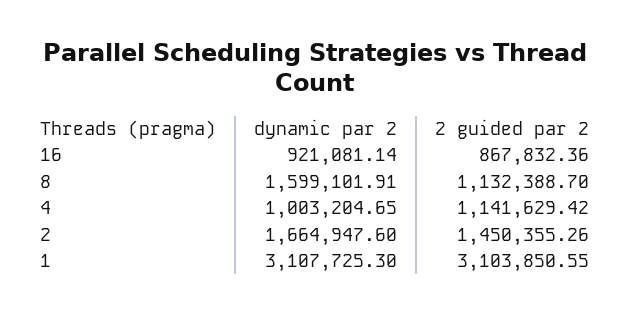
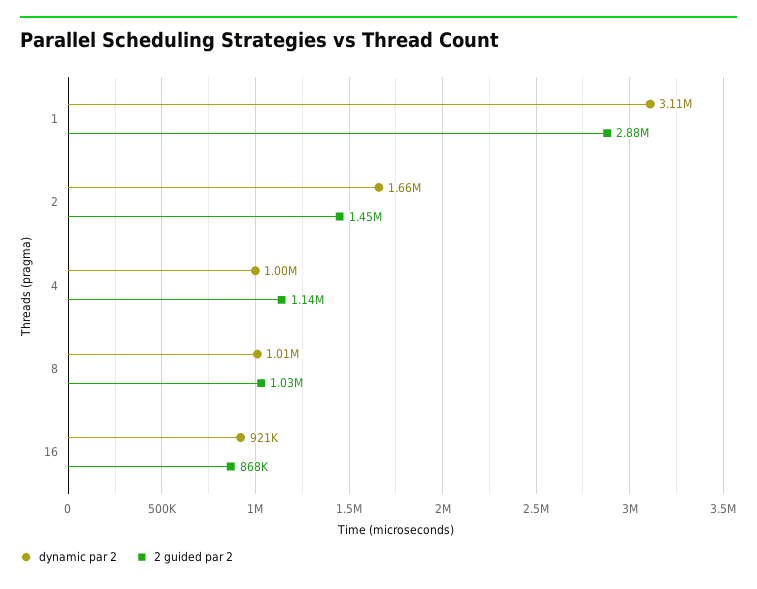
dynamic par 2, 8: 1599101.91 -> 1010000
2 guided par 2, 8: 1132388.7 -> 1030000
2 guided par 2, 1: 3103850.55 -> 2880000

